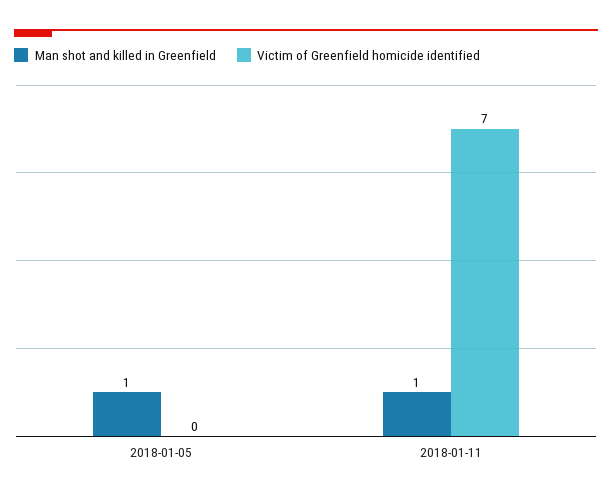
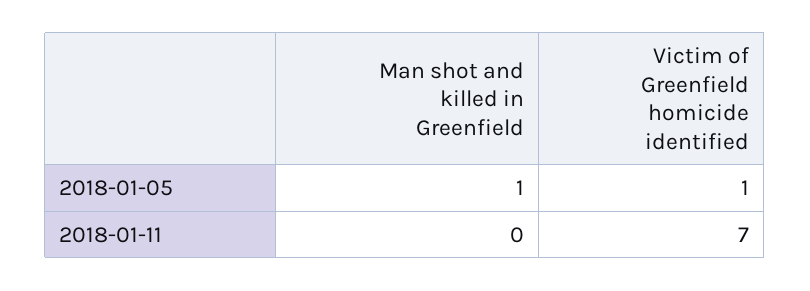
Victim of Greenfield homicide identified, 2018-01-05: 0 -> 1
Man shot and killed in Greenfield, 2018-01-11: 1 -> 0

